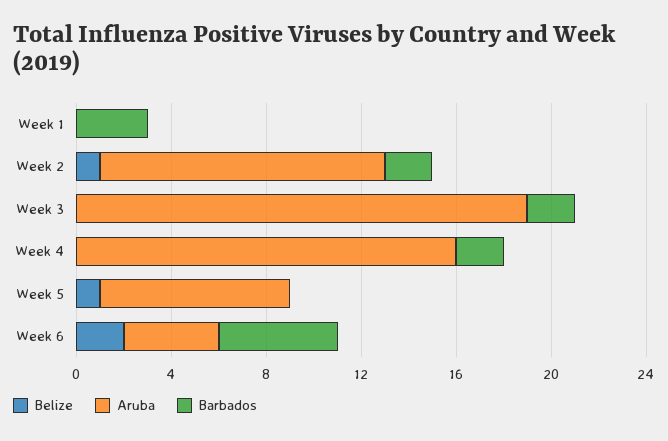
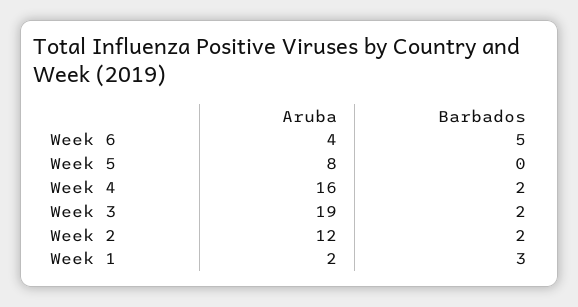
Belize, Week 1: 0 -> none
Aruba, Week 1: 0 -> 2
Belize, Week 2: 1 -> none
Belize, Week 3: 0 -> none
Belize, Week 4: 0 -> none
Belize, Week 5: 1 -> none
Belize, Week 6: 2 -> none

